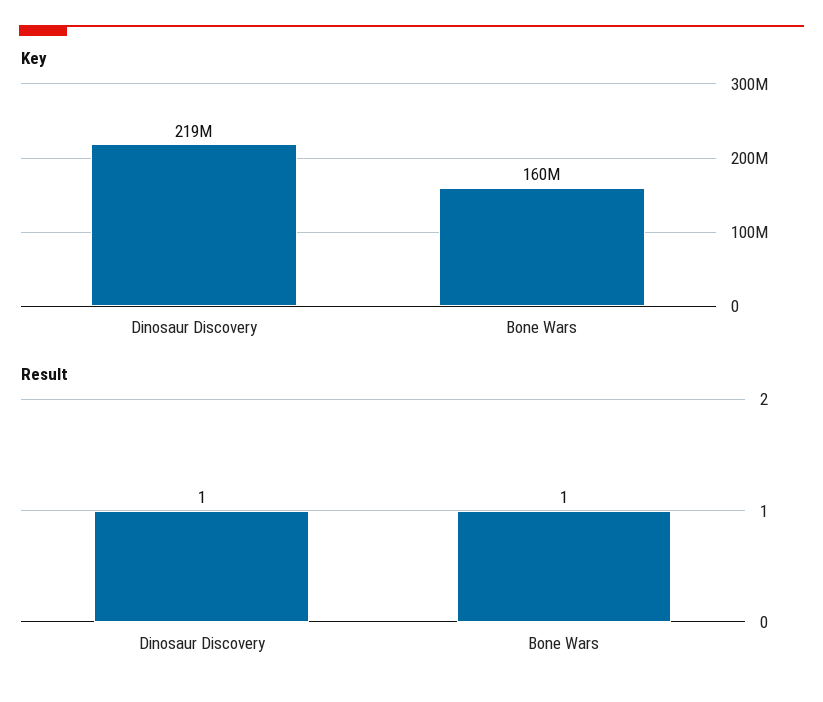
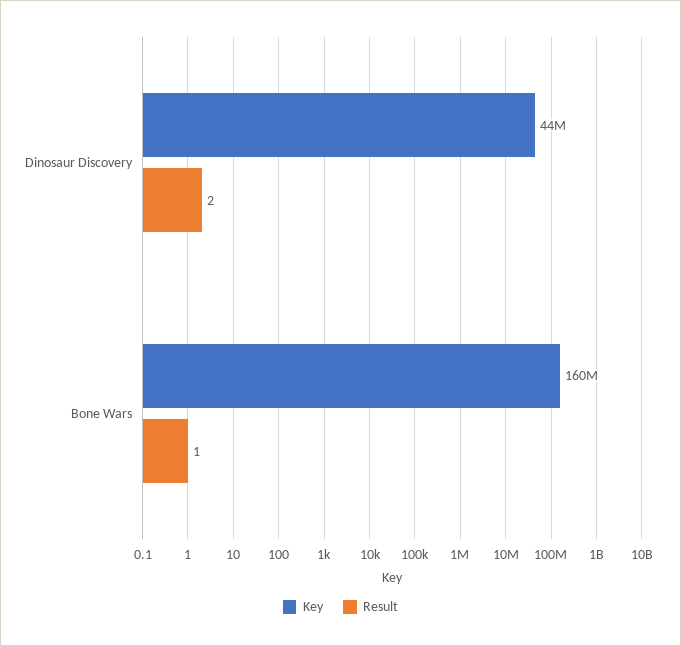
Key, Dinosaur Discovery: 219000000 -> 44000000
Result, Dinosaur Discovery: 1 -> 2

